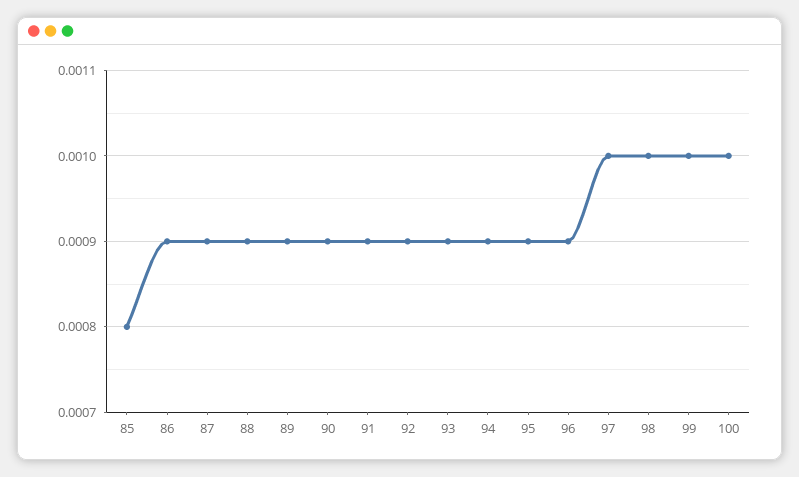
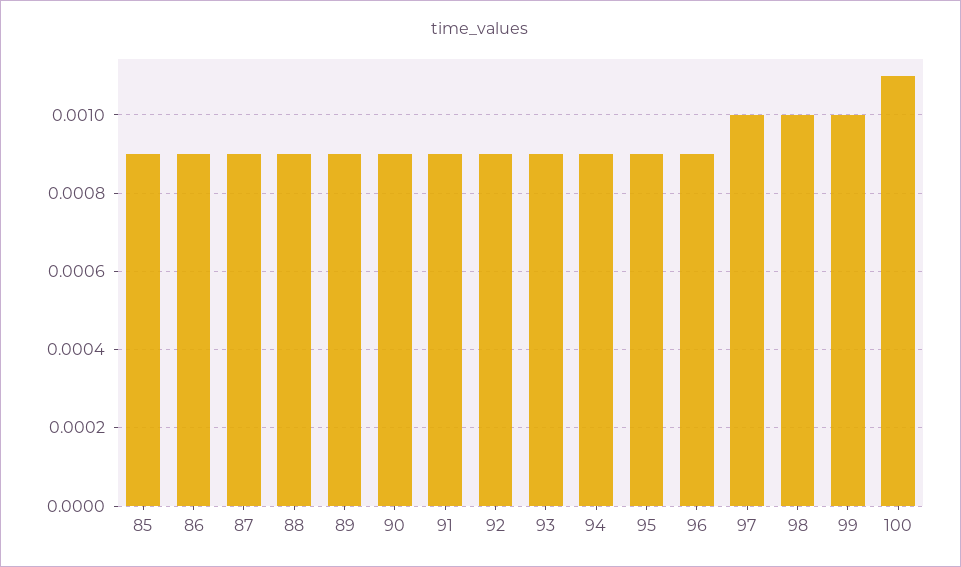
85: 0.0008 -> 0.0009
100: 0.001 -> 0.0011

